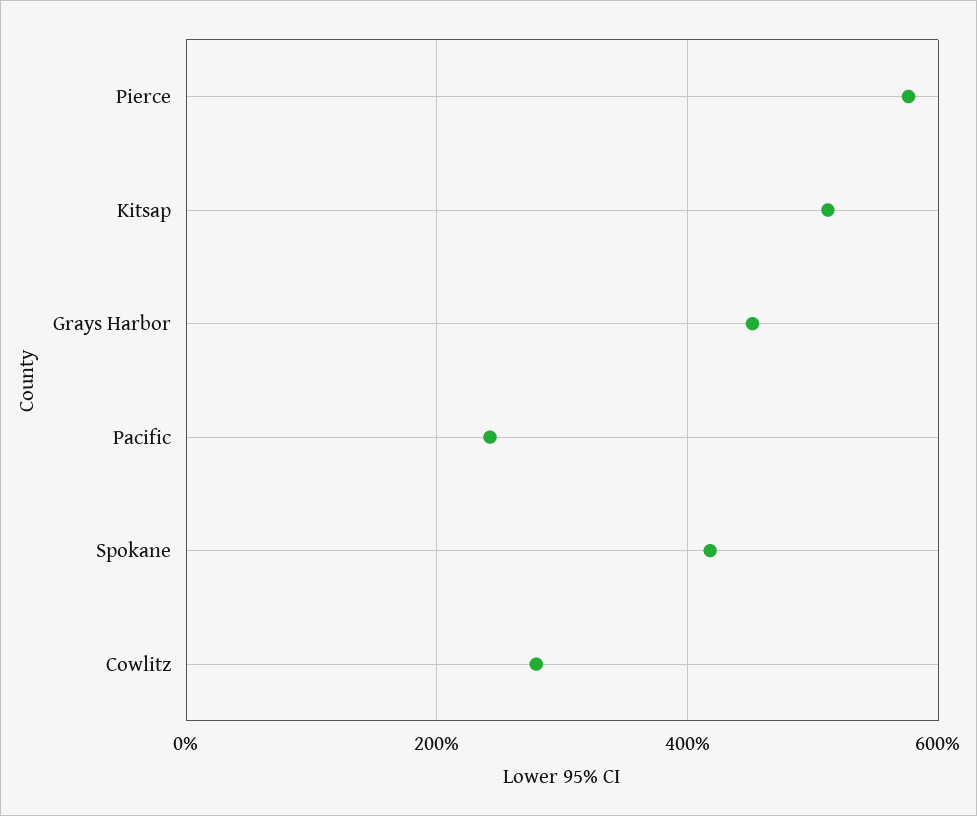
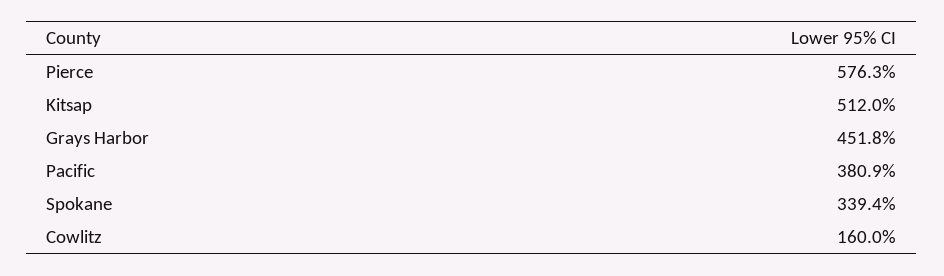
Pacific: 240 -> 380.9
Spokane: 420 -> 339.4
Cowlitz: 280 -> 160

